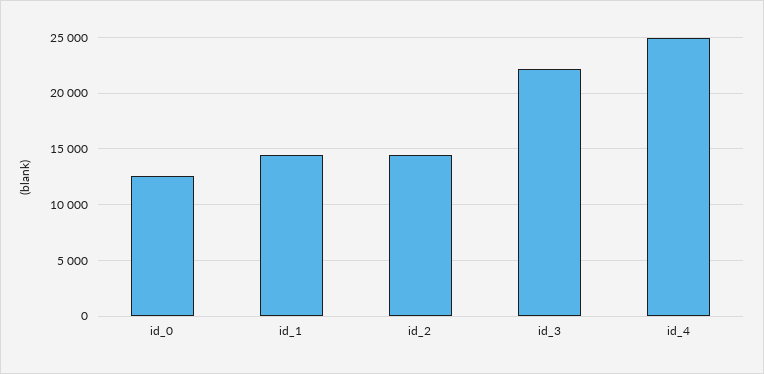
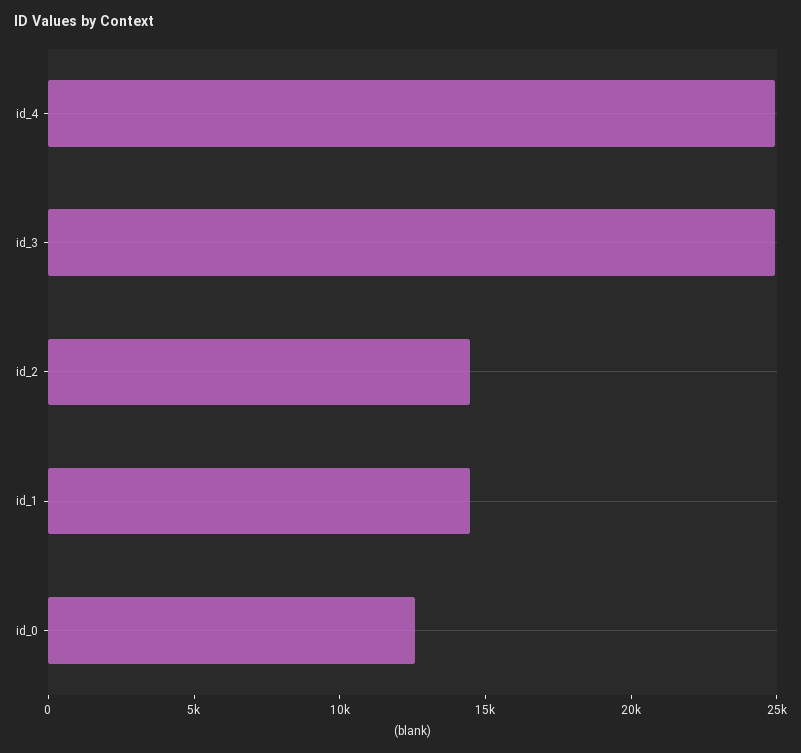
id_3: 22000 -> 25000

